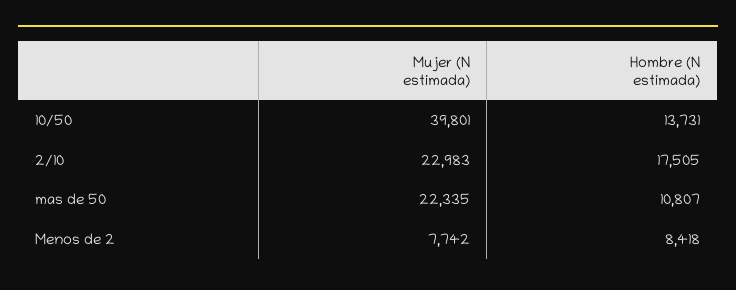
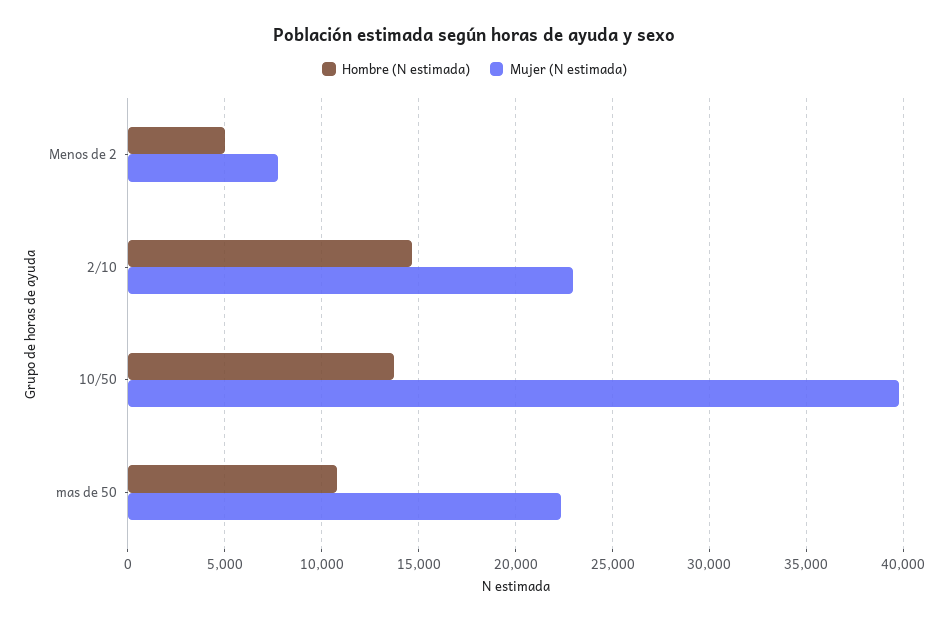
Hombre (N estimada), 2/10: 17505 -> 14500
Hombre (N estimada), Menos de 2: 8418 -> 5000

